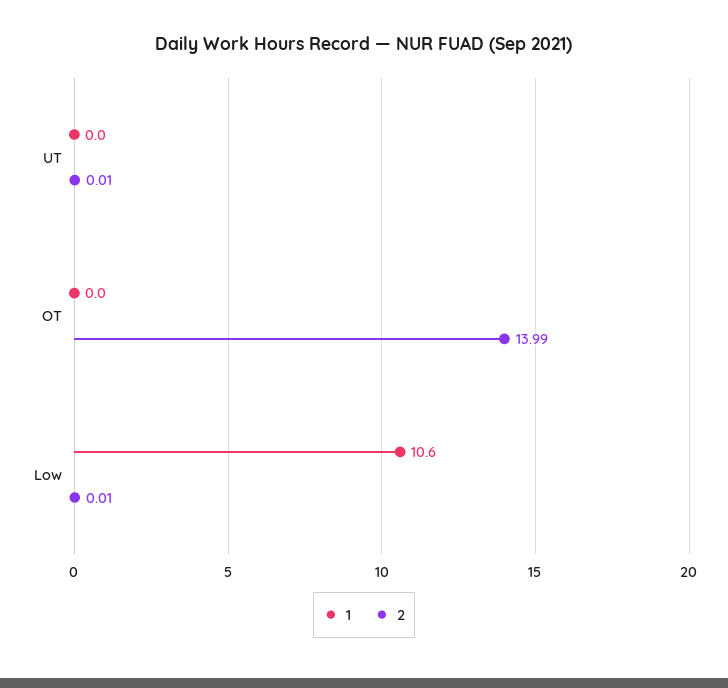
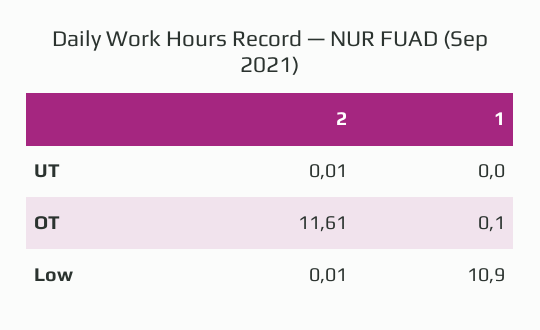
1, OT: 0 -> 0.1
2, OT: 13.99 -> 11.61
1, Low: 10.6 -> 10.9

